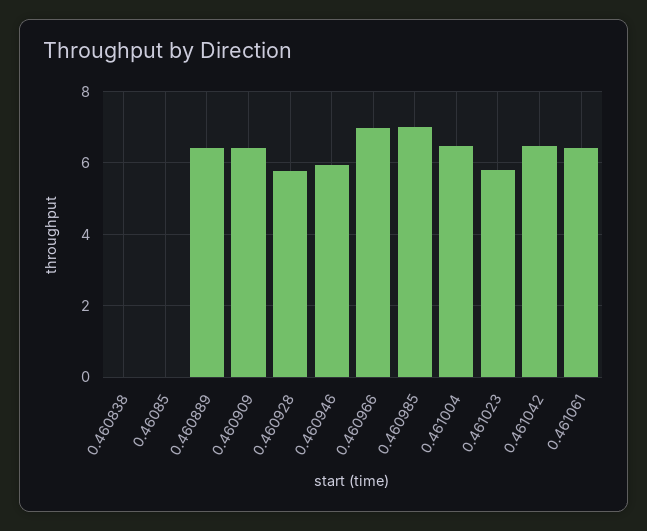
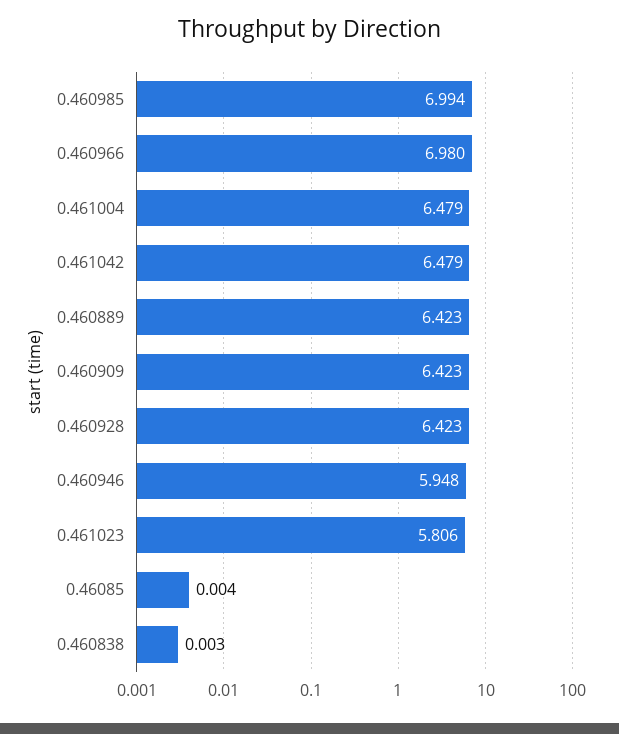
0.460928: 5.8 -> 6.423
0.461061: 6.4 -> none

